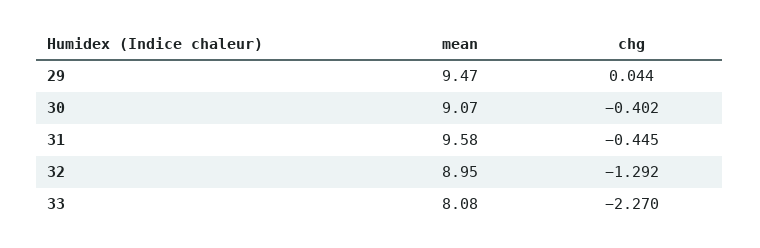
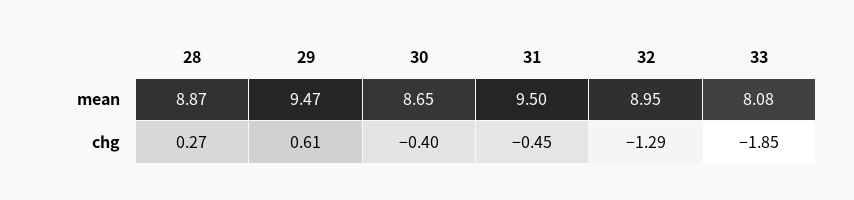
chg, 29: 0.044 -> 0.61
mean, 30: 9.07 -> 8.65
mean, 31: 9.58 -> 9.5
chg, 33: -2.27 -> -1.85
mean, 28: none -> 8.87
chg, 28: none -> 0.27

